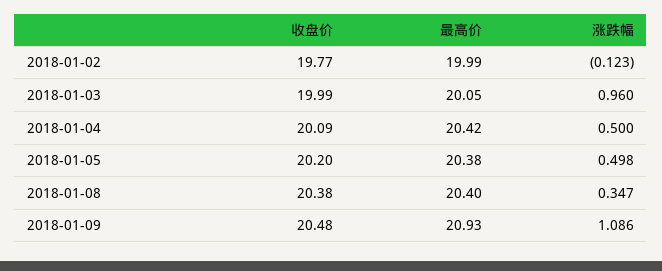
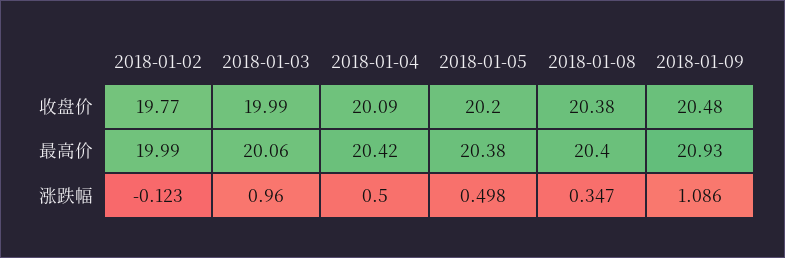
最高价, 2018-01-03: 20.05 -> 20.06

